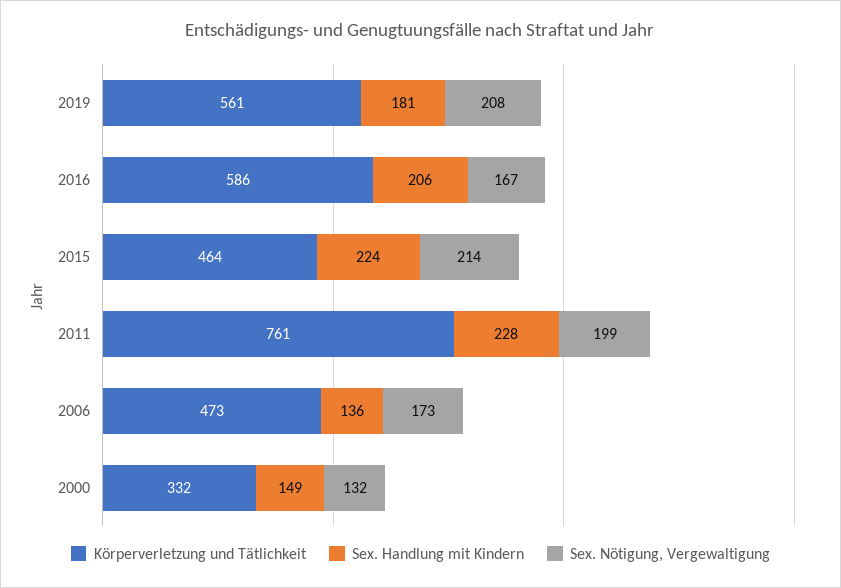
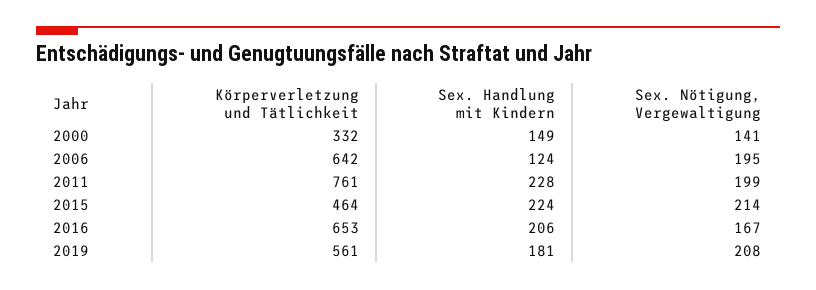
Körperverletzung und Tätlichkeit, 2016: 586 -> 653
Körperverletzung und Tätlichkeit, 2006: 473 -> 642
Sex. Handlung mit Kindern, 2006: 136 -> 124
Sex. Nötigung, Vergewaltigung, 2006: 173 -> 195
Sex. Nötigung, Vergewaltigung, 2000: 132 -> 141

